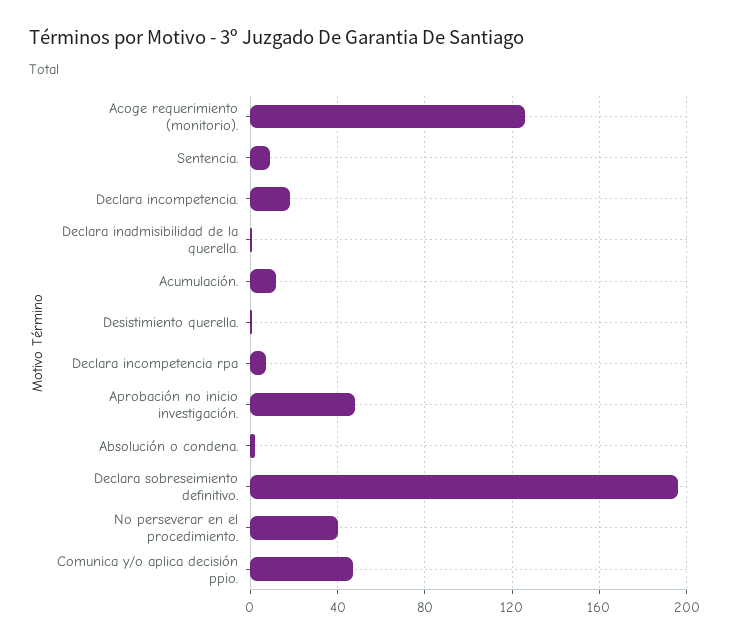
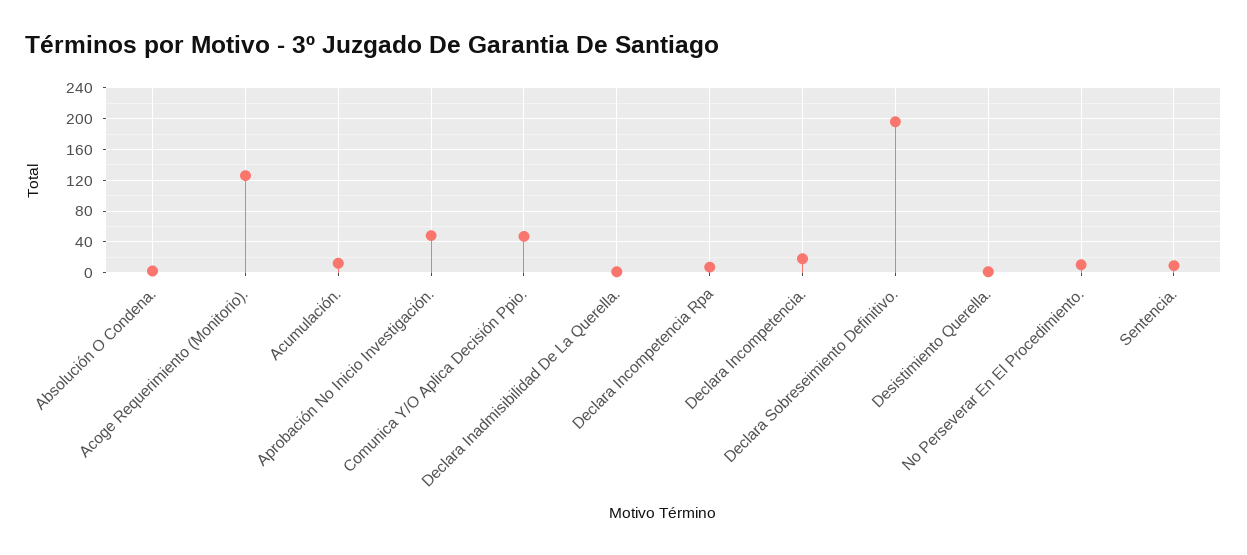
No perseverar en el procedimiento.: 40 -> 10

